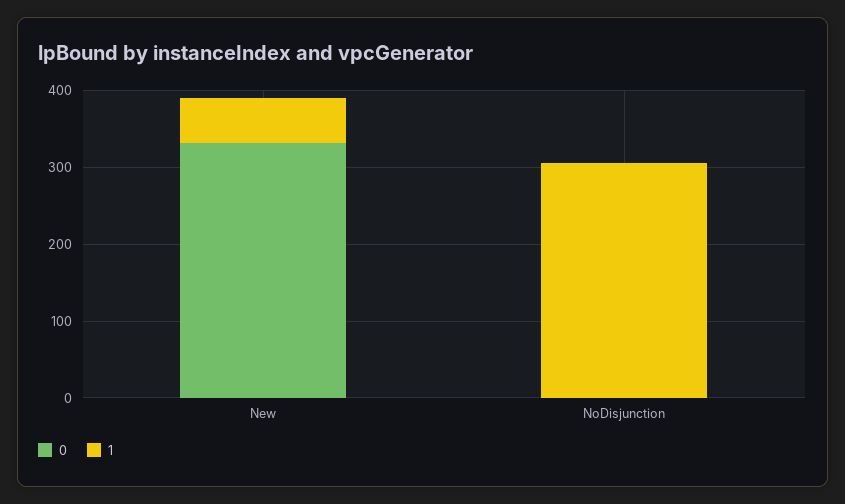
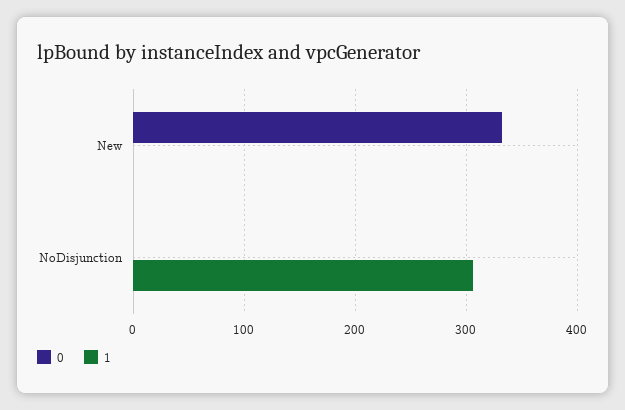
1, New: 60 -> 0

